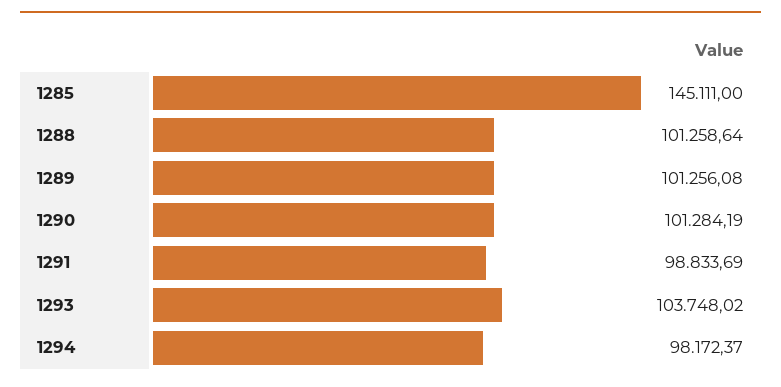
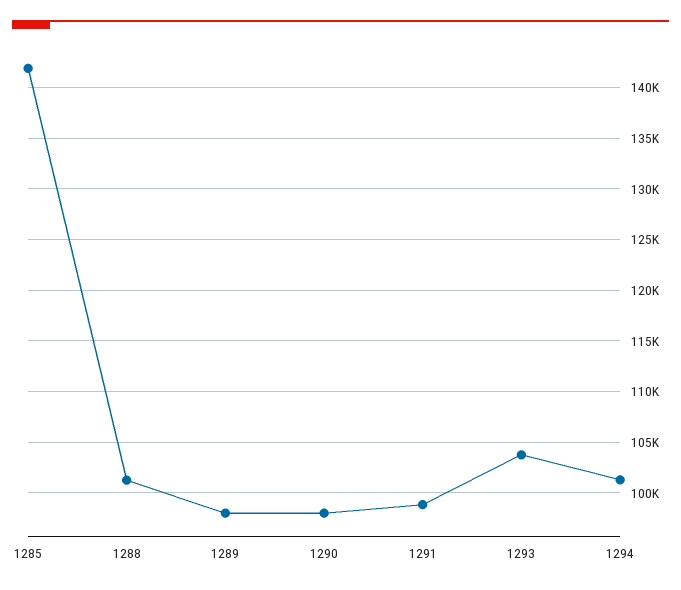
1285: 145111 -> 142000
1289: 101256.08 -> 98000
1290: 101284.19 -> 98000
1294: 98172.37 -> 101000

